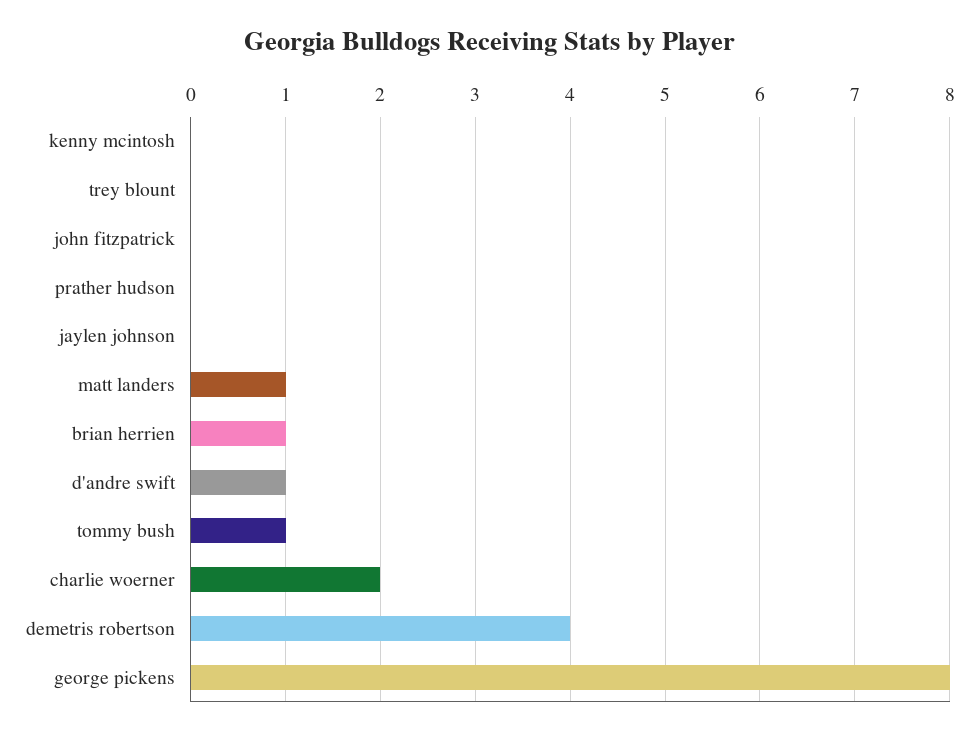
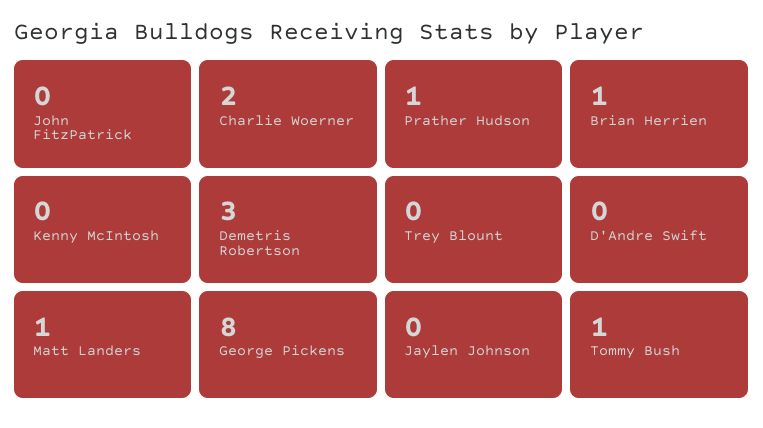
prather hudson: 0 -> 1
d'andre swift: 1 -> 0
demetris robertson: 4 -> 3

